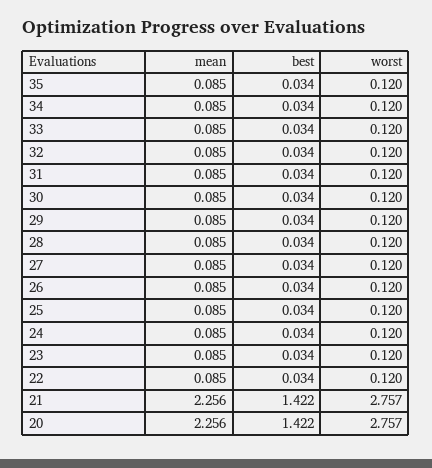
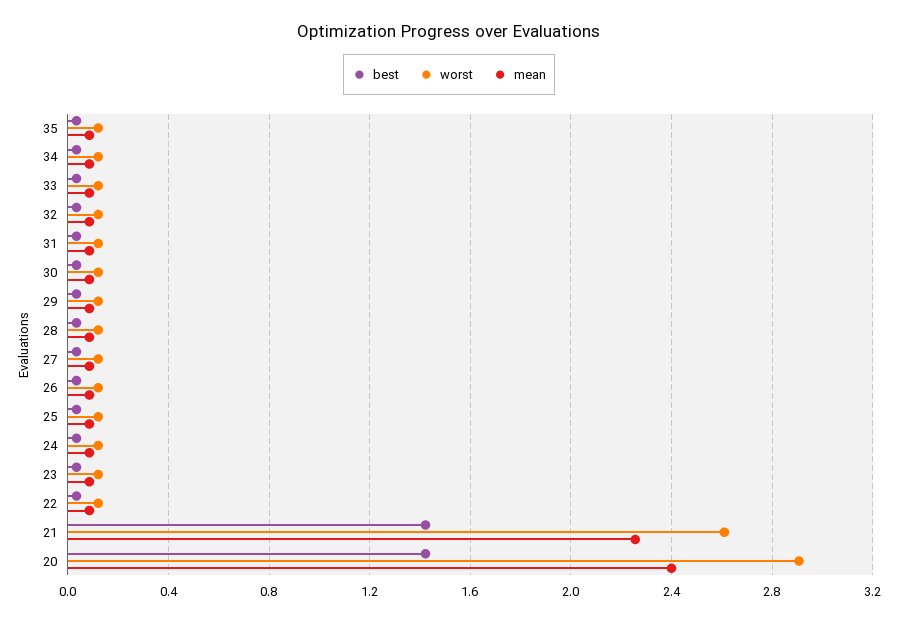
worst, 21: 2.757 -> 2.6
mean, 20: 2.256 -> 2.4
worst, 20: 2.757 -> 2.9

